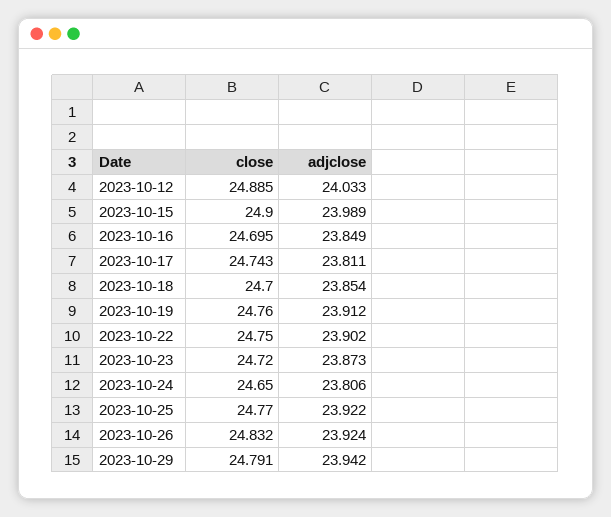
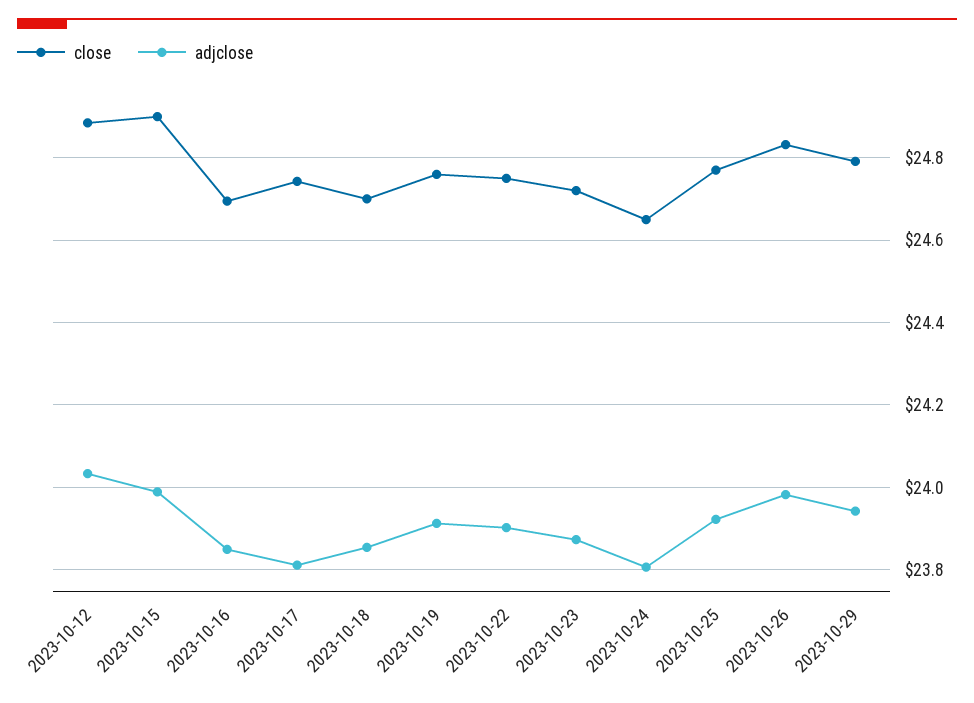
adjclose, 2023-10-26: 23.924 -> 23.98

